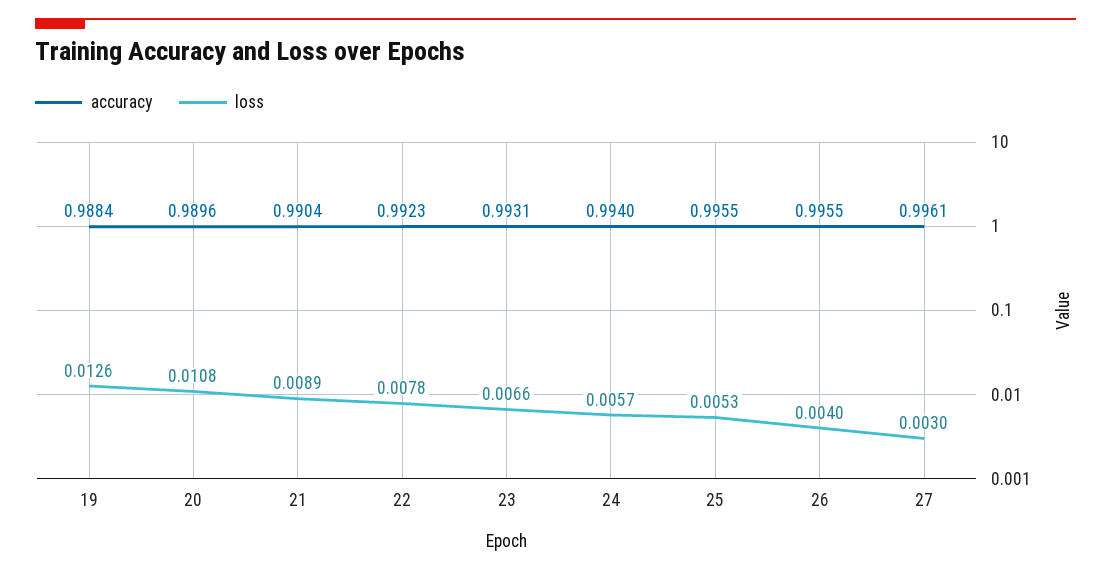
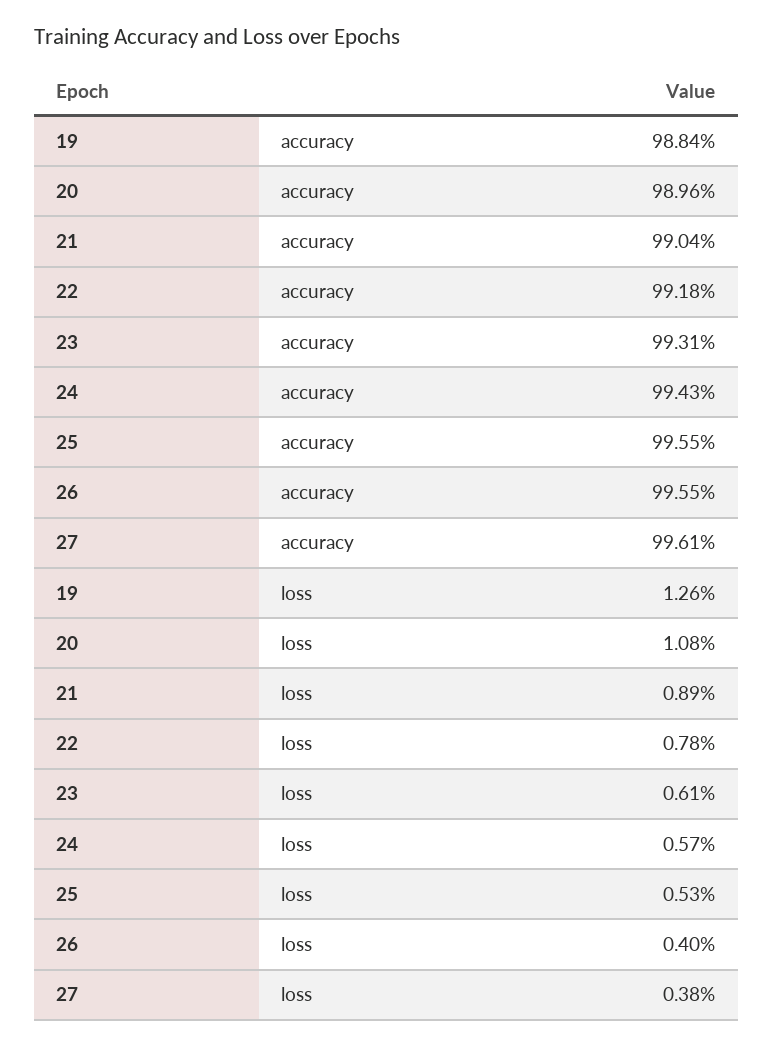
accuracy, 22: 0.9923 -> 0.9918
loss, 23: 0.0066 -> 0.0061
accuracy, 24: 0.994 -> 0.9943
loss, 27: 0.003 -> 0.0038

